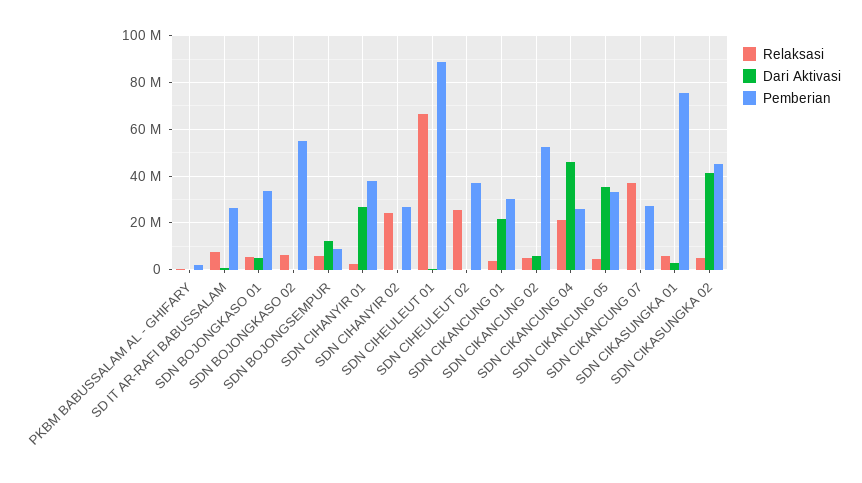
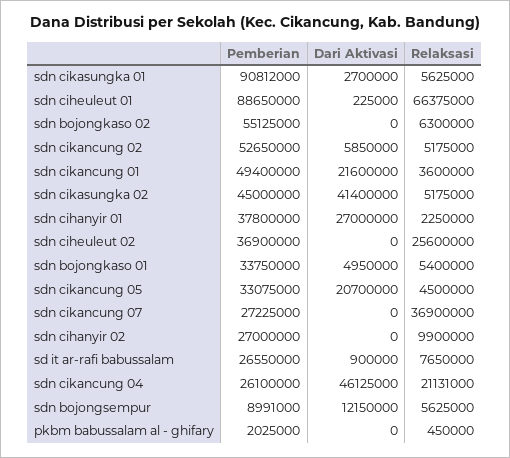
Relaksasi, SDN CIHANYIR 02: 25000000 -> 9900000
Pemberian, SDN CIKANCUNG 01: 30000000 -> 49400000
Dari Aktivasi, SDN CIKANCUNG 05: 35000000 -> 20700000
Pemberian, SDN CIKASUNGKA 01: 75000000 -> 90812000

